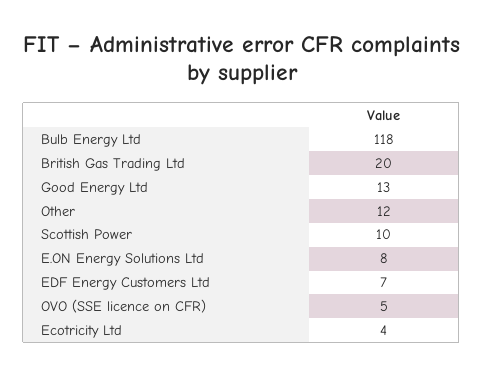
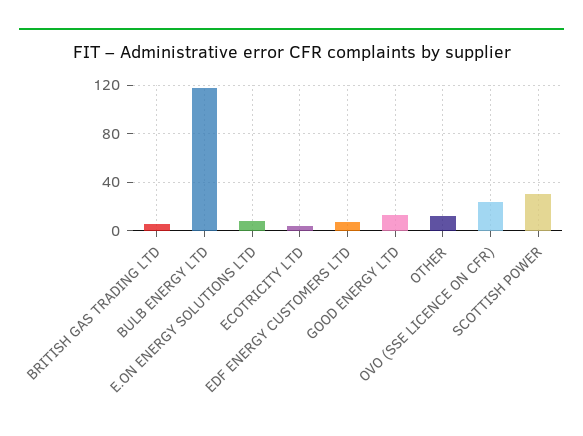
British Gas Trading Ltd: 20 -> 5
Scottish Power: 10 -> 30
OVO (SSE licence on CFR): 5 -> 25

